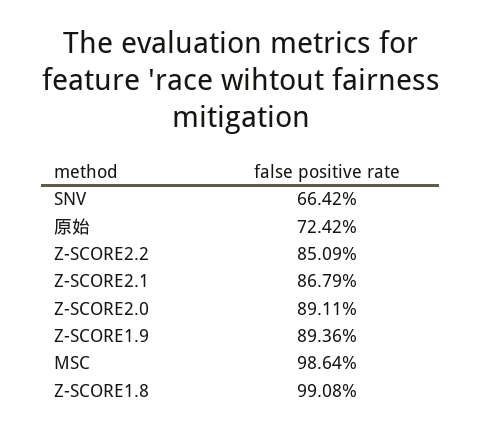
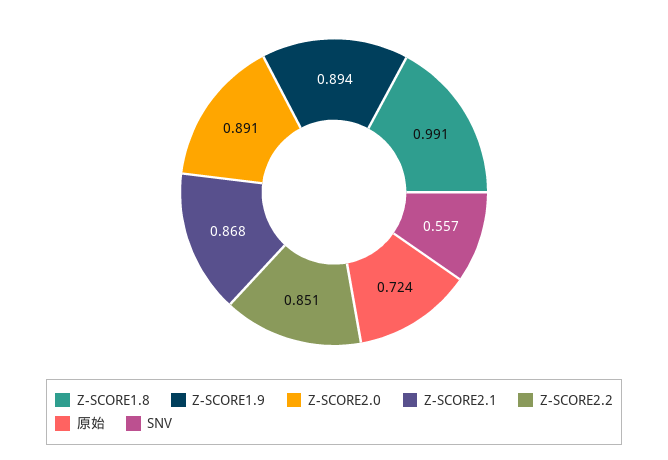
SNV: 0.6642 -> 0.557
MSC: 0.9864 -> none

